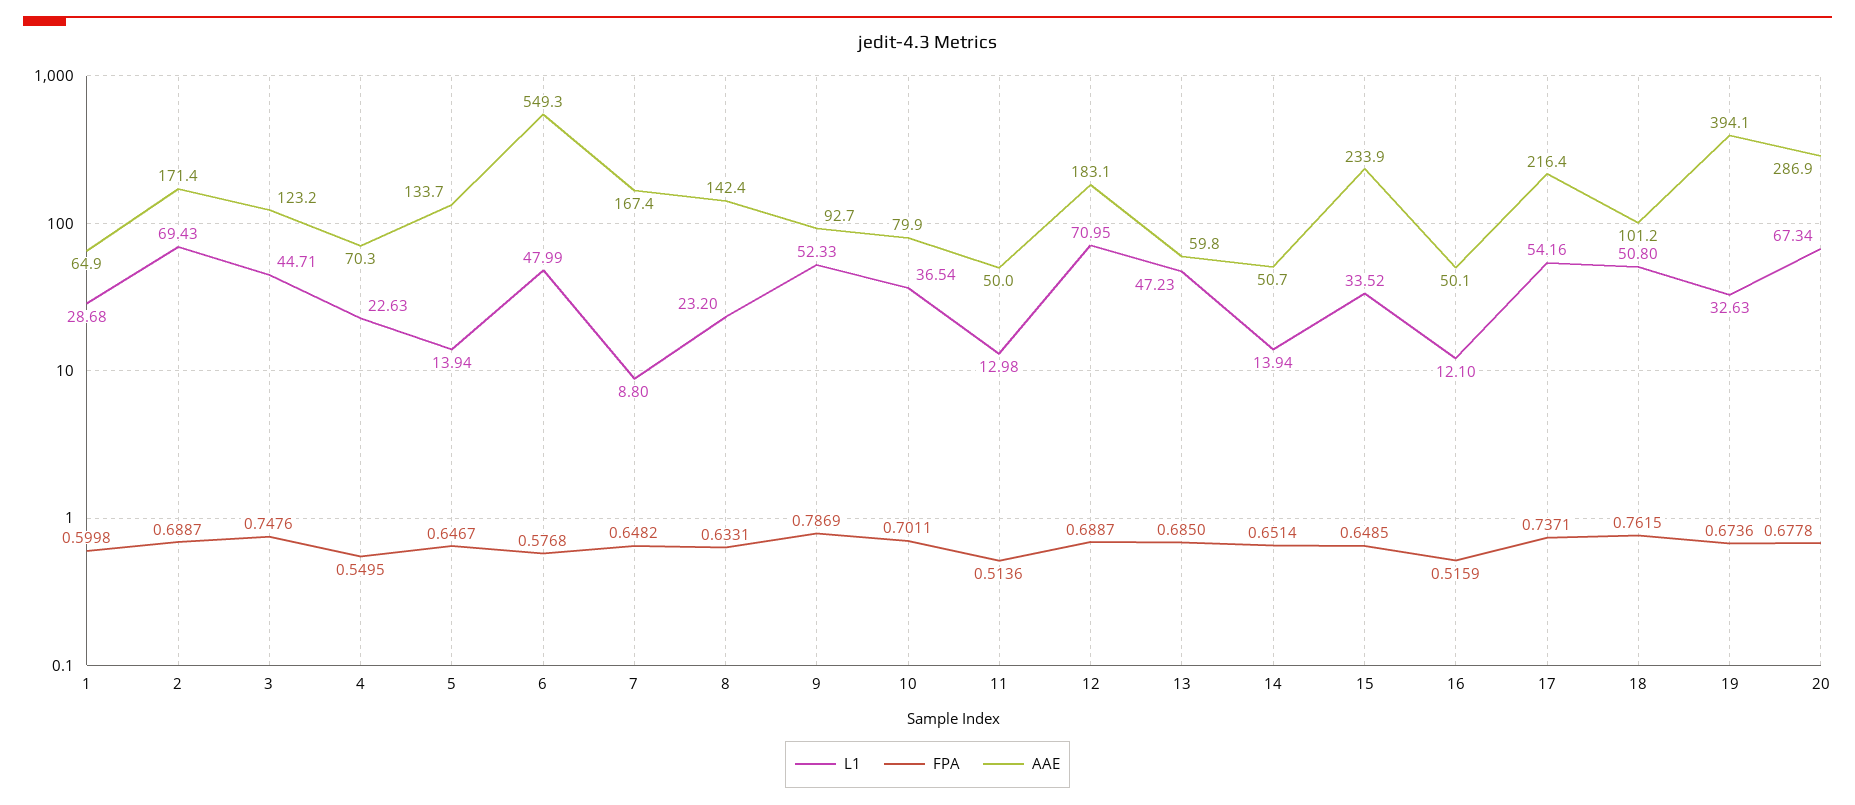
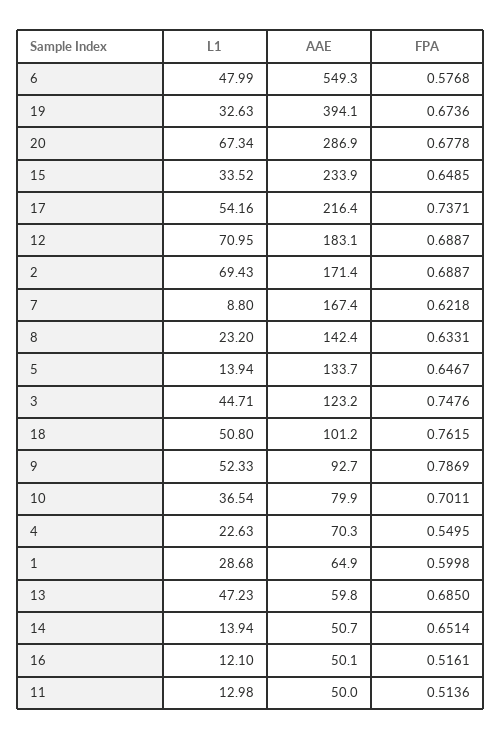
FPA, 7: 0.6482 -> 0.6218
FPA, 16: 0.5159 -> 0.5161

